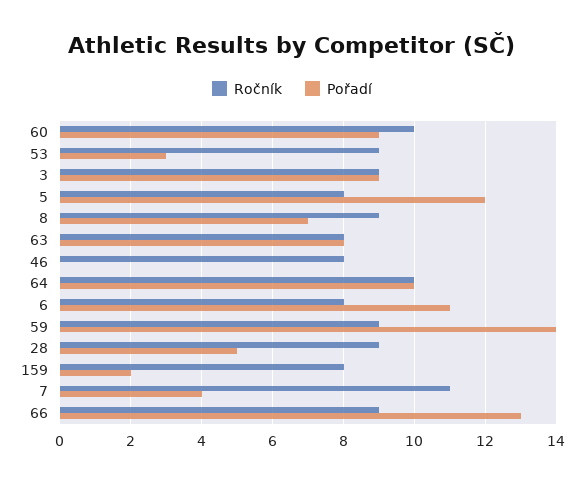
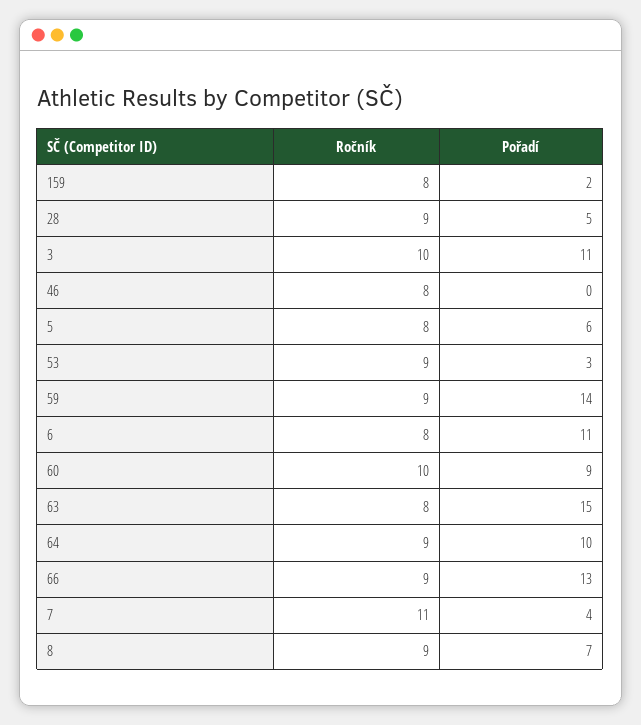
Ročník, 3: 9 -> 10
Pořadí, 3: 9 -> 11
Pořadí, 5: 12 -> 6
Pořadí, 63: 8 -> 15
Ročník, 64: 10 -> 9

